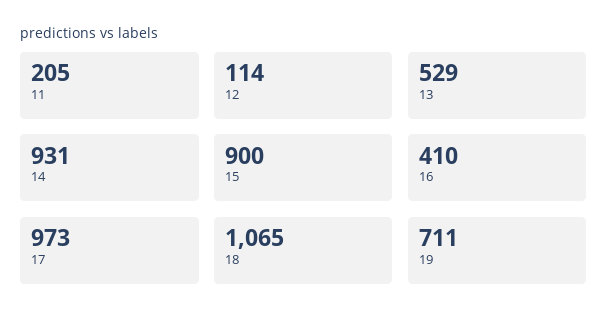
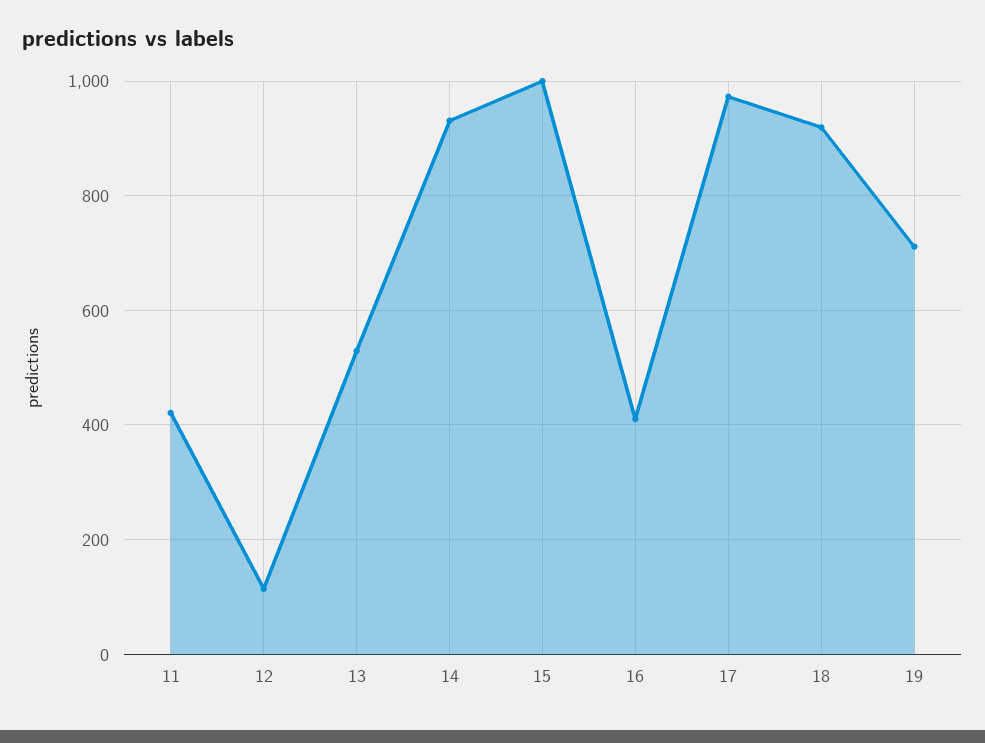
11: 205 -> 420
15: 900 -> 1000
18: 1065 -> 920

